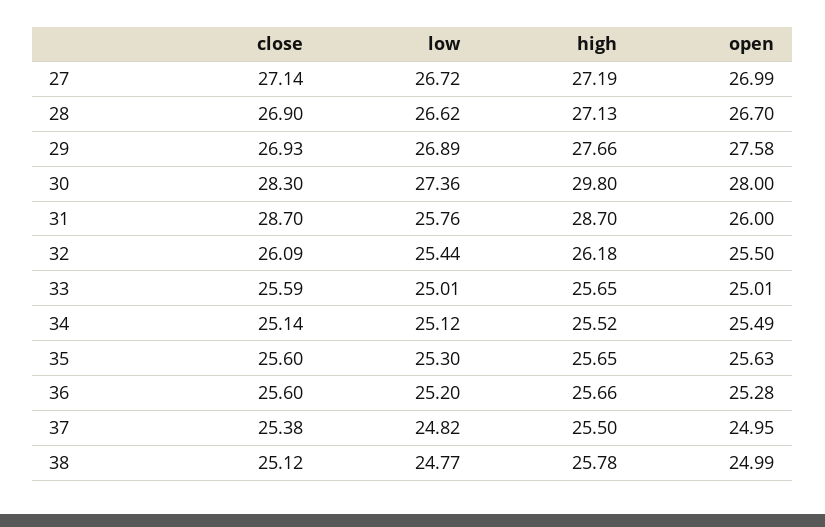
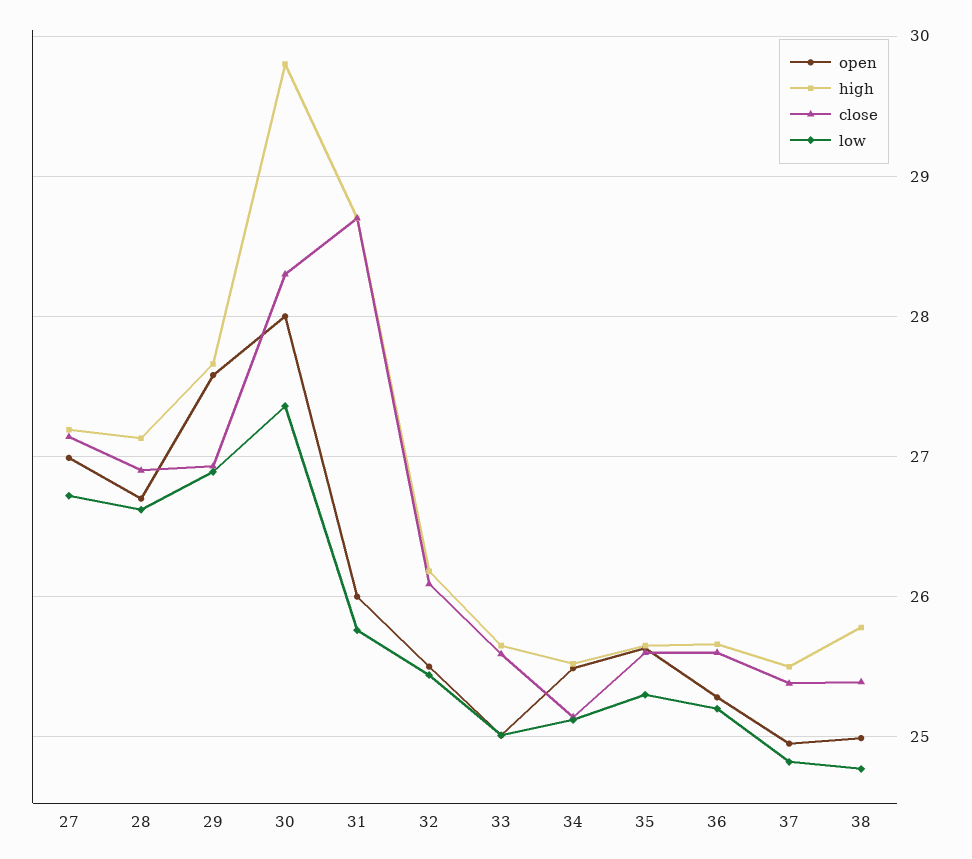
close, 38: 25.12 -> 25.4

